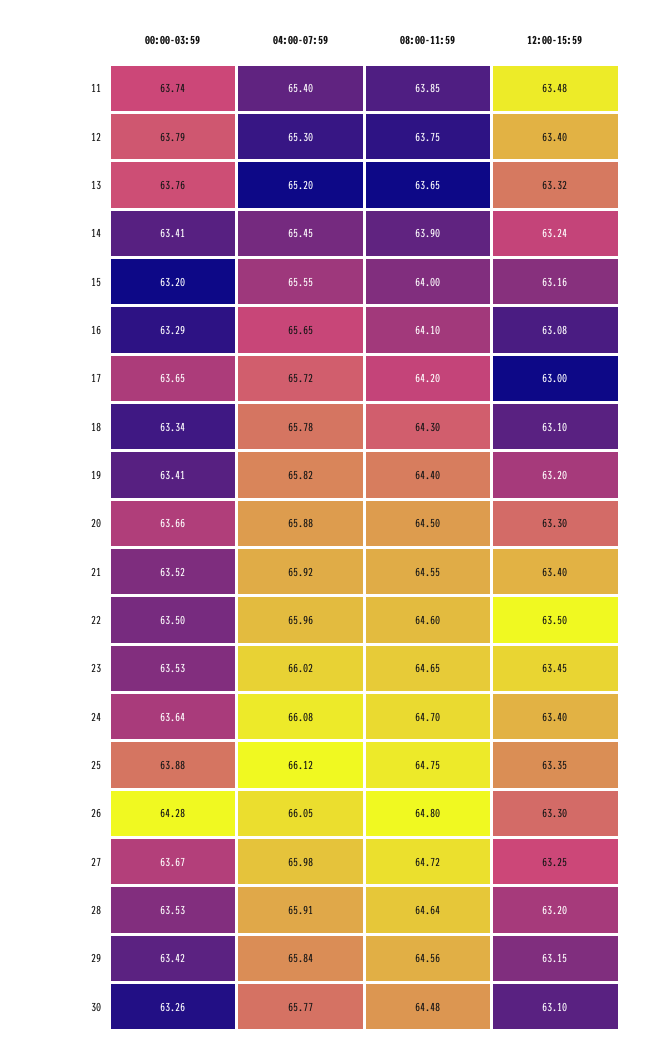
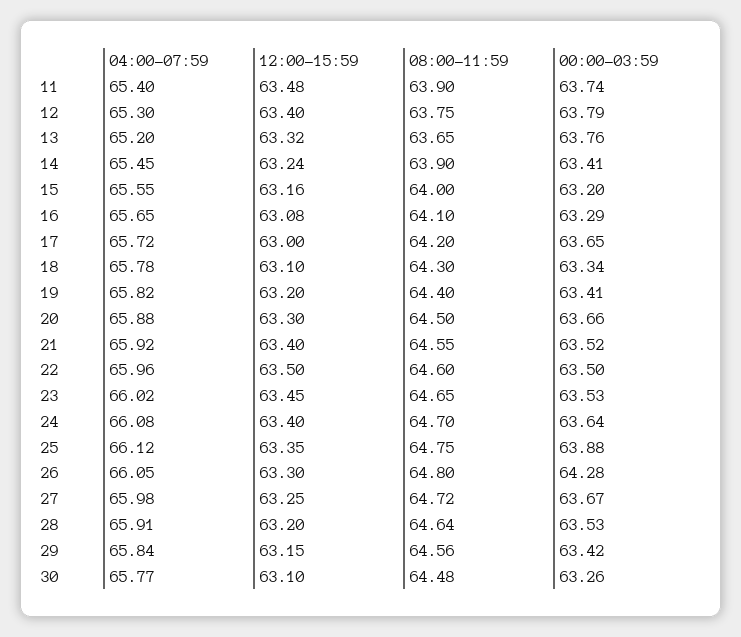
08:00-11:59, 11: 63.85 -> 63.9

